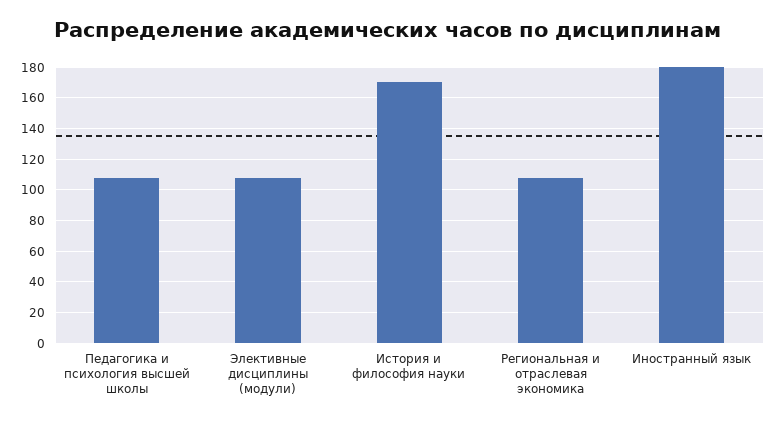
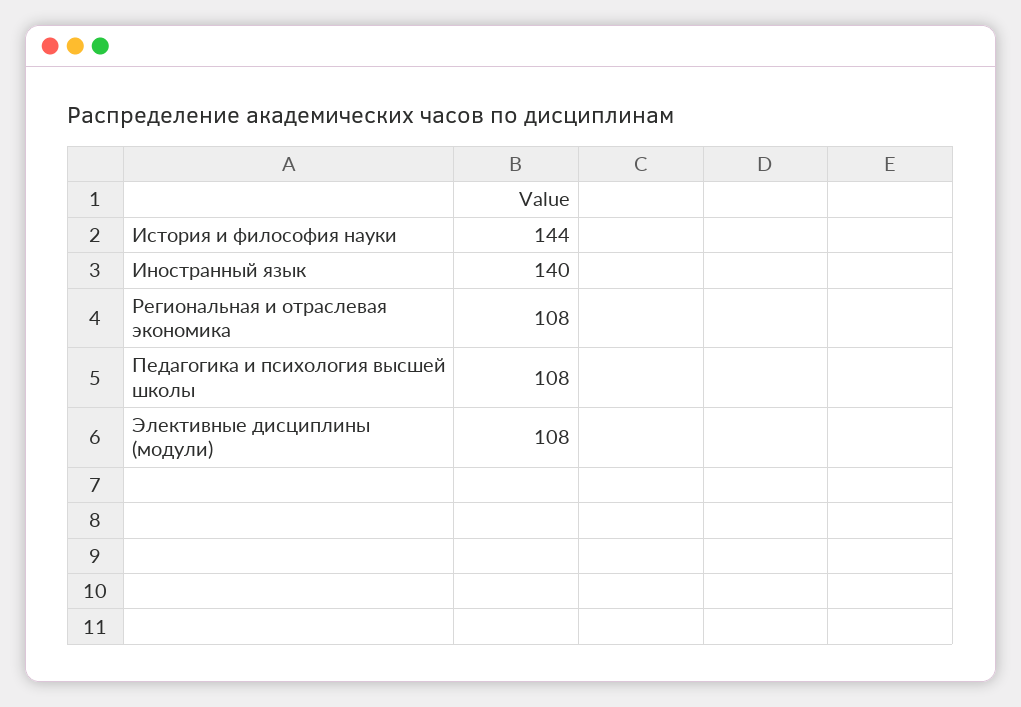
История и философия науки: 170 -> 144
Иностранный язык: 180 -> 140

